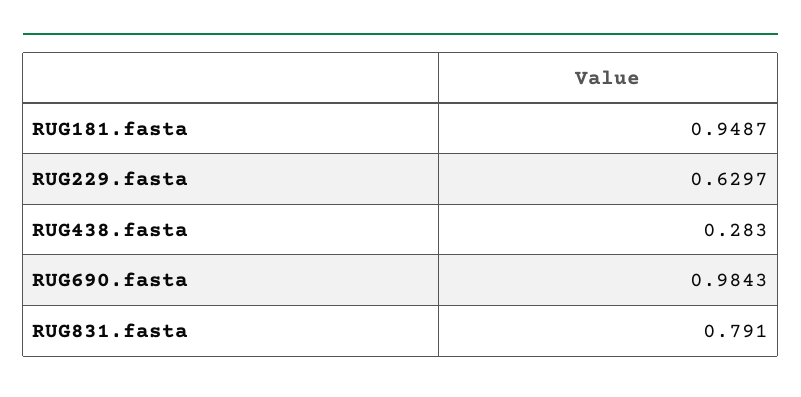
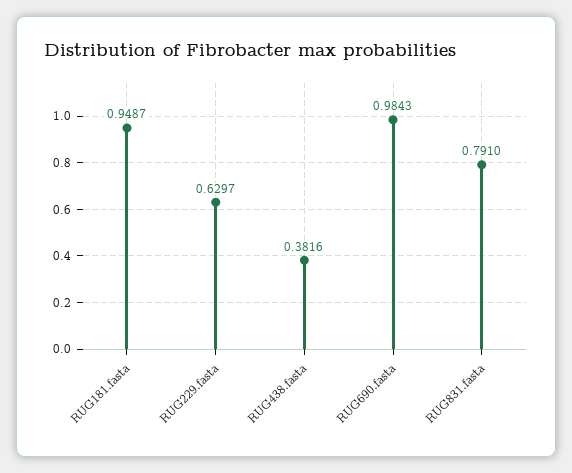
RUG438.fasta: 0.283 -> 0.3816

